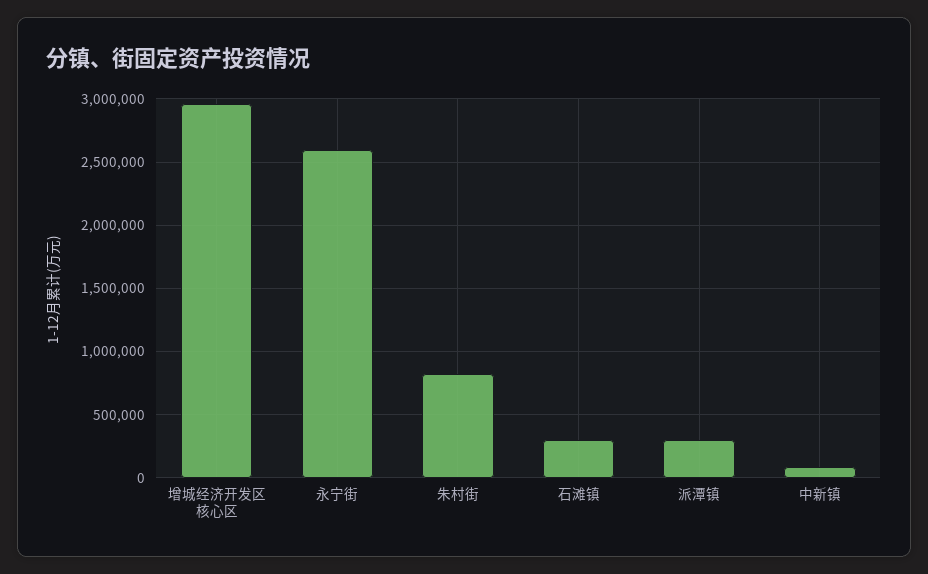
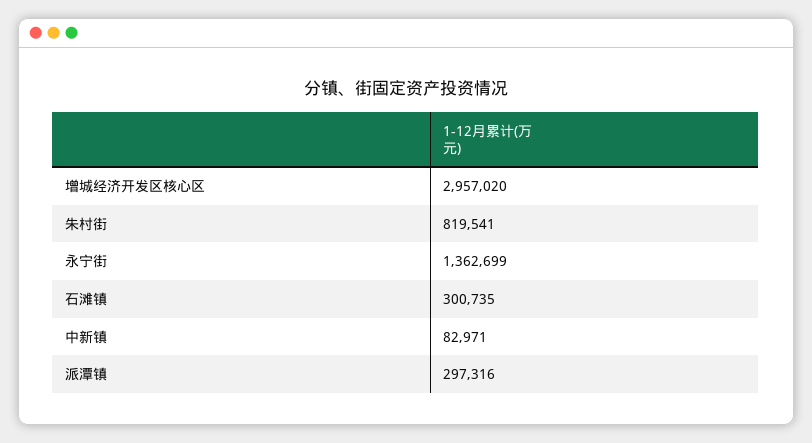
永宁街: 2600000 -> 1362699

